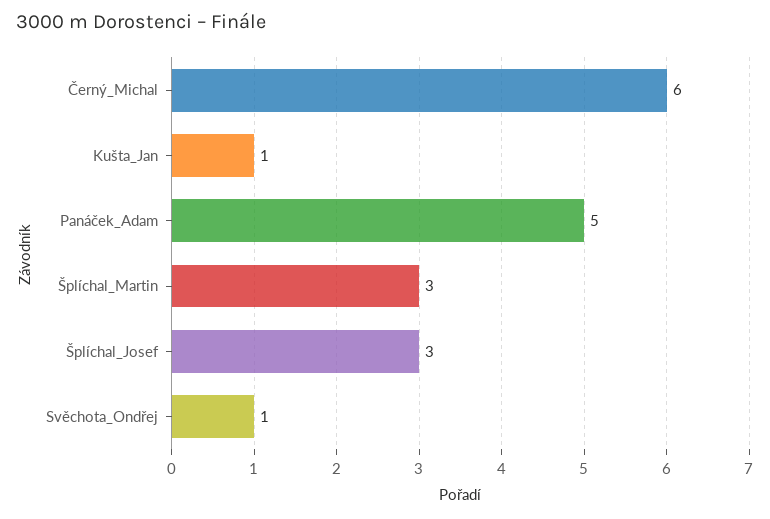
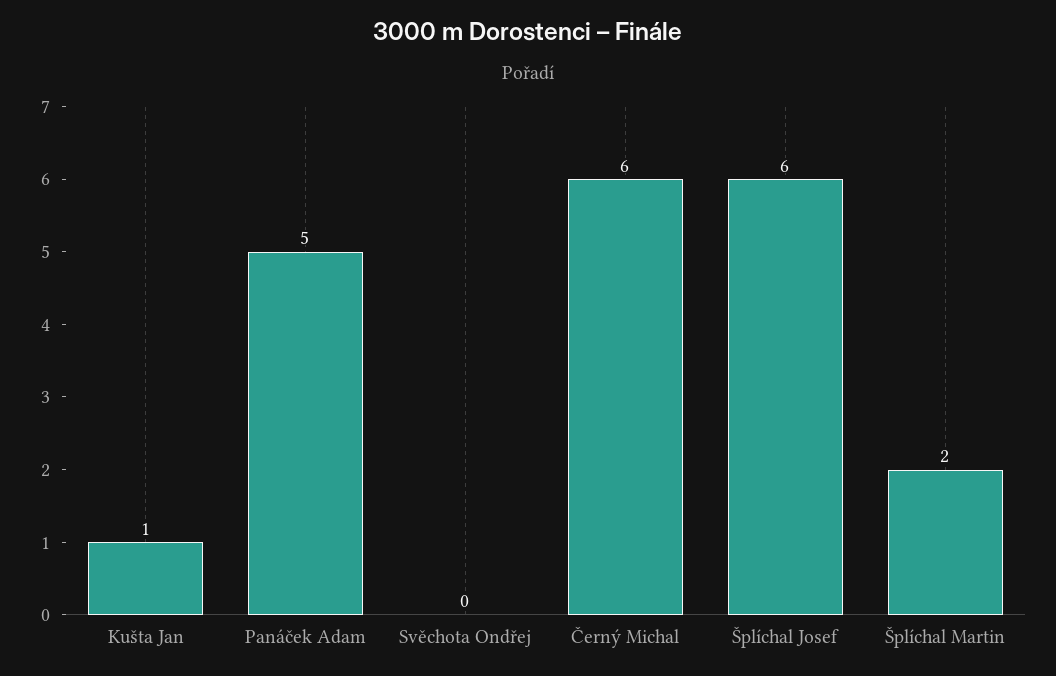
Šplíchal_Martin: 3 -> 2
Šplíchal_Josef: 3 -> 6
Svěchota_Ondřej: 1 -> 0

